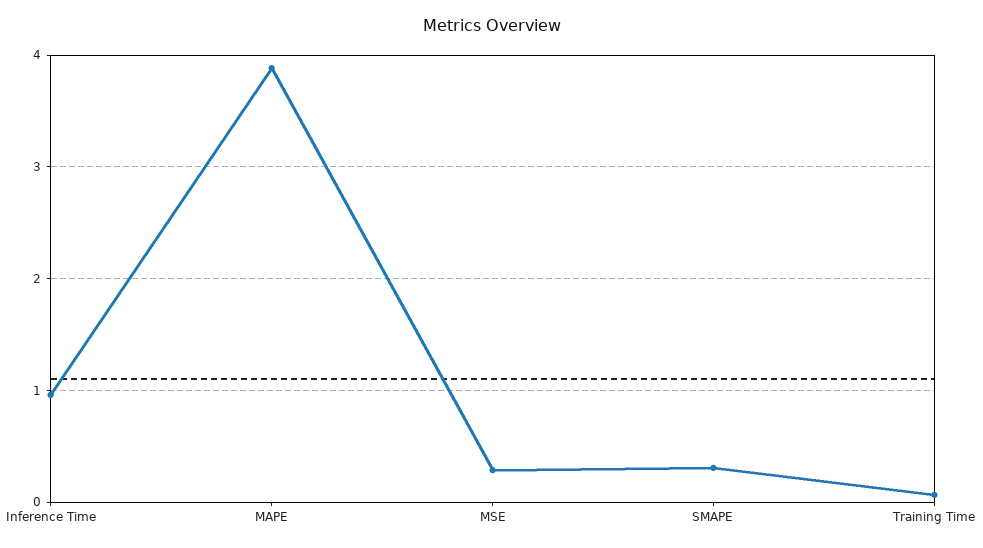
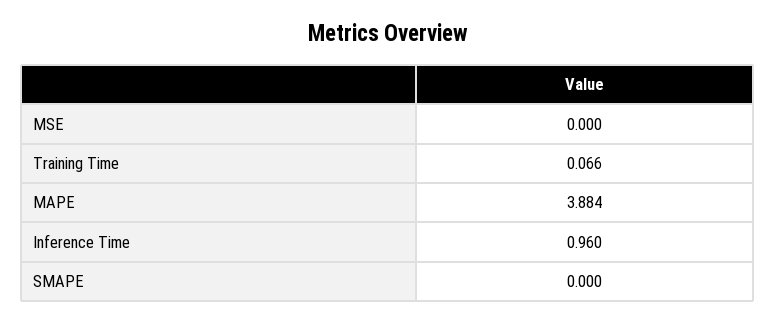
MSE: 0.3 -> 0
SMAPE: 0.3 -> 0

